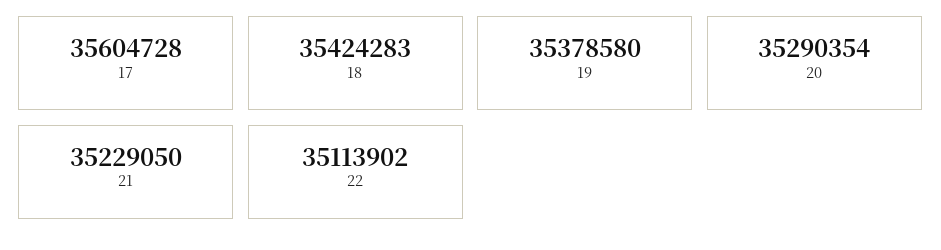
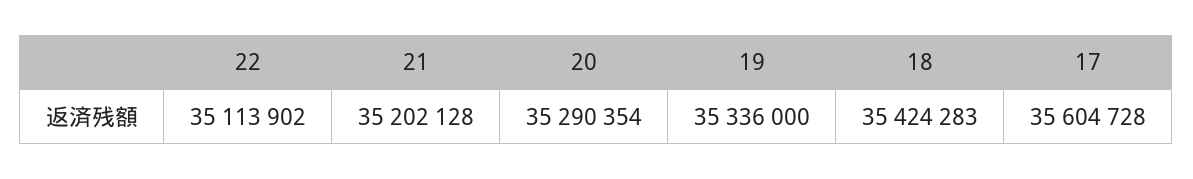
19: 35378580 -> 35336000
21: 35229050 -> 35202128

